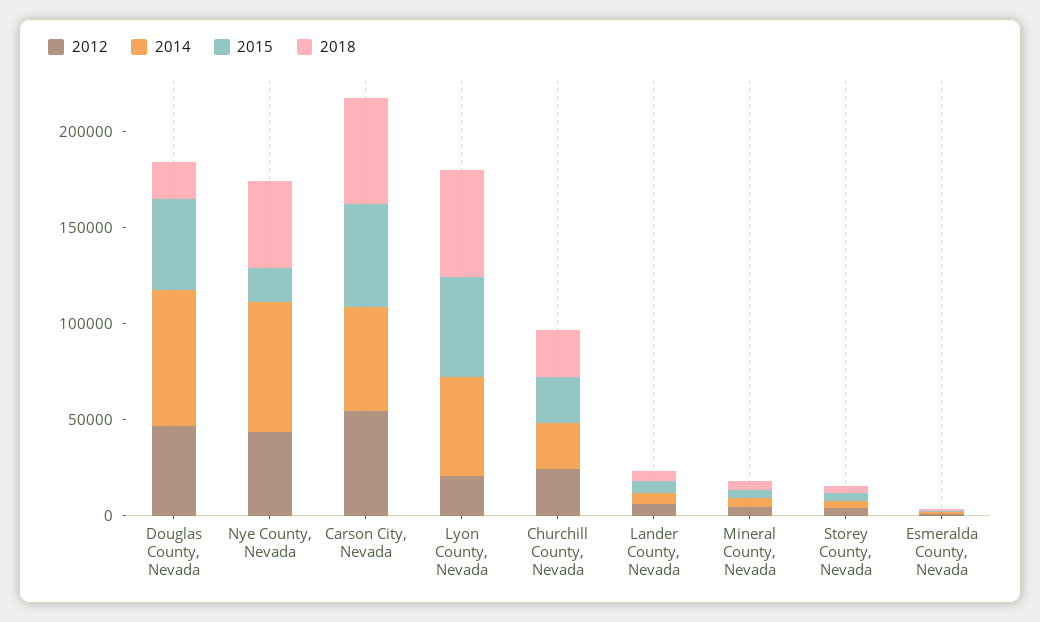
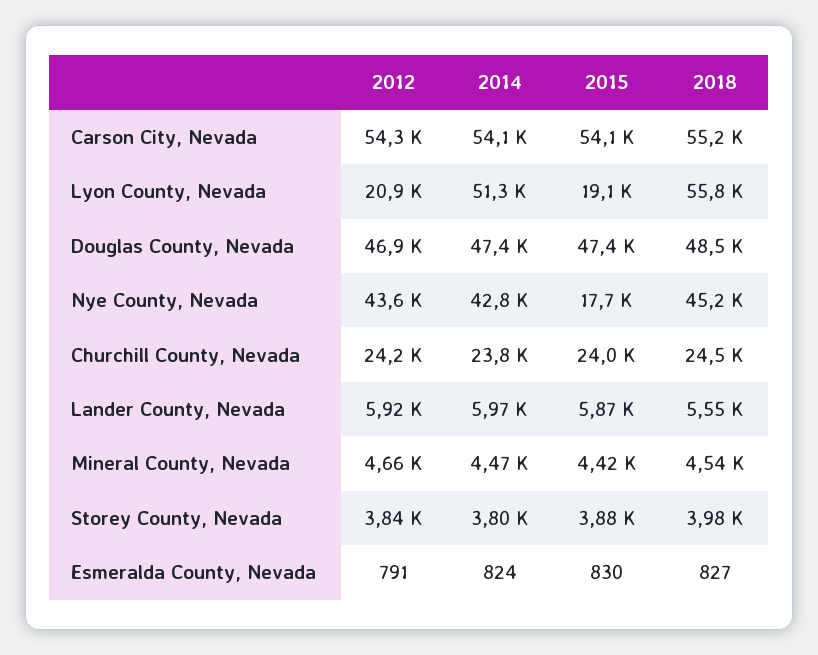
2014, Douglas County, Nevada: 70000 -> 47400
2018, Douglas County, Nevada: 20000 -> 48500
2014, Nye County, Nevada: 70000 -> 42800
2015, Lyon County, Nevada: 50000 -> 19100

